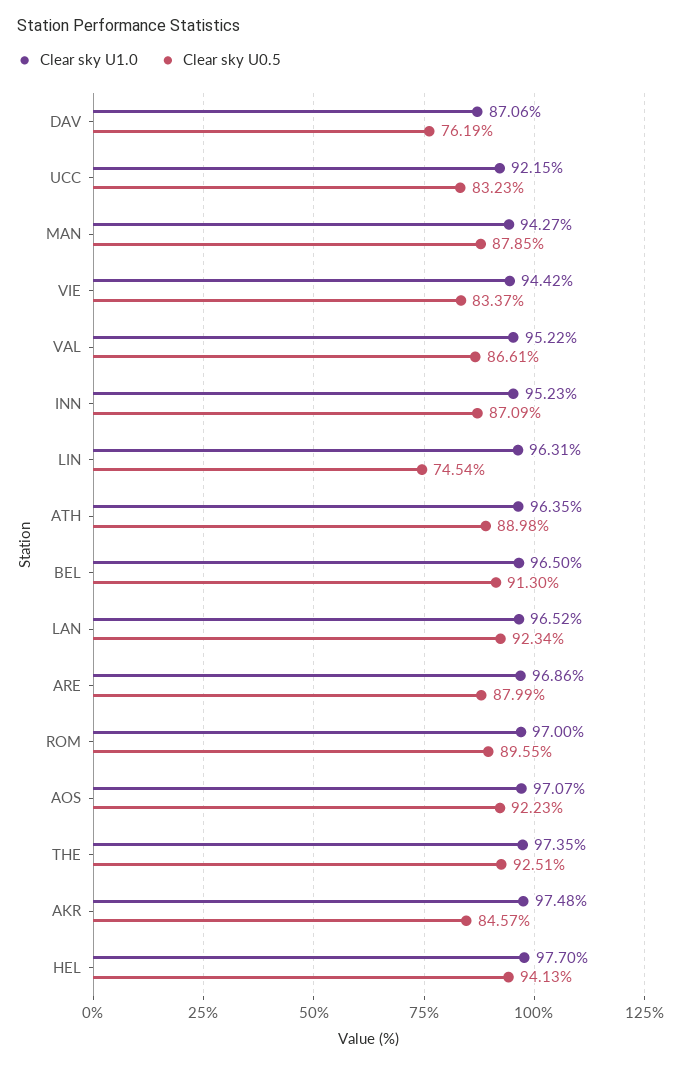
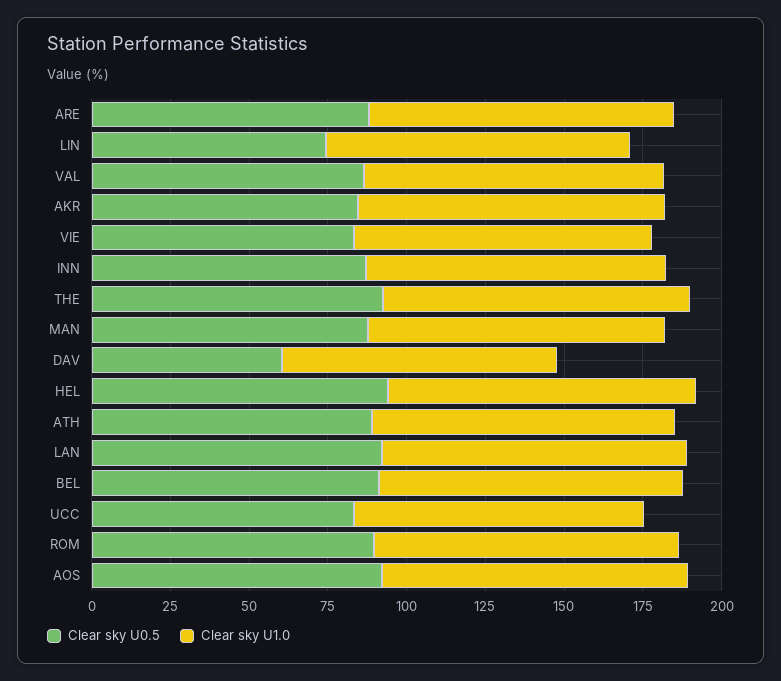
Clear sky U0.5, DAV: 76.19 -> 60

